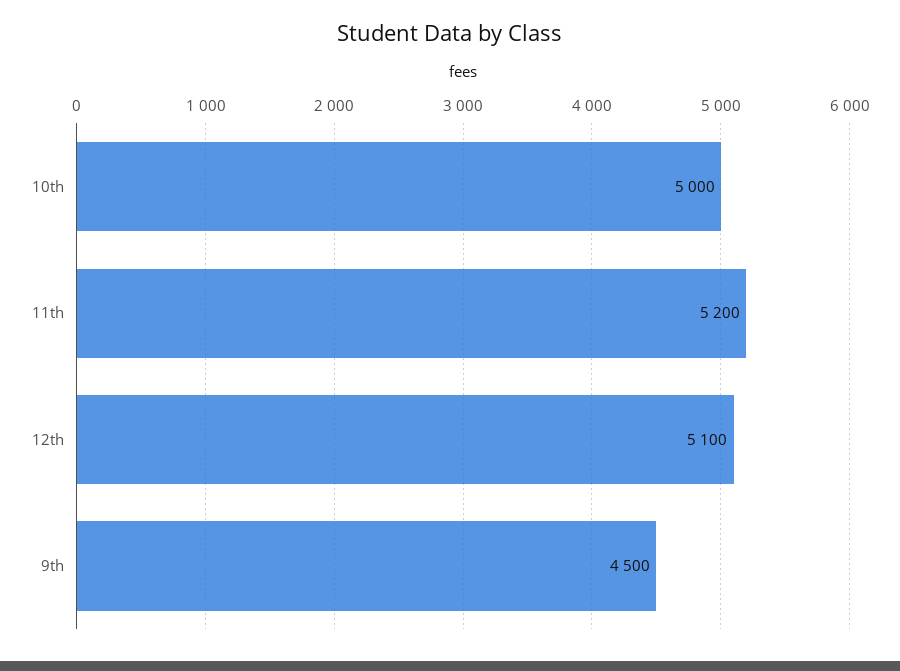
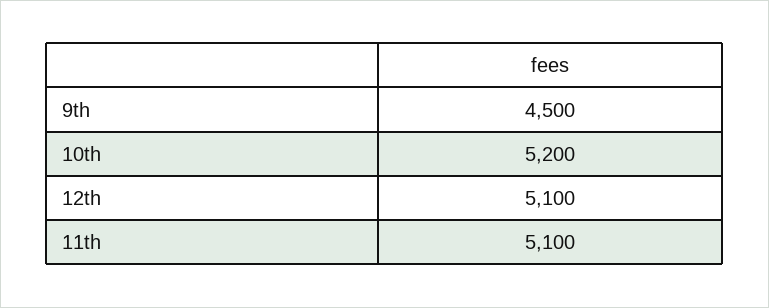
10th: 5000 -> 5200
11th: 5200 -> 5100

